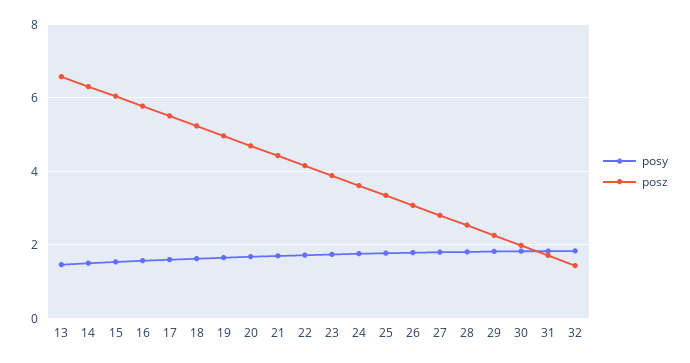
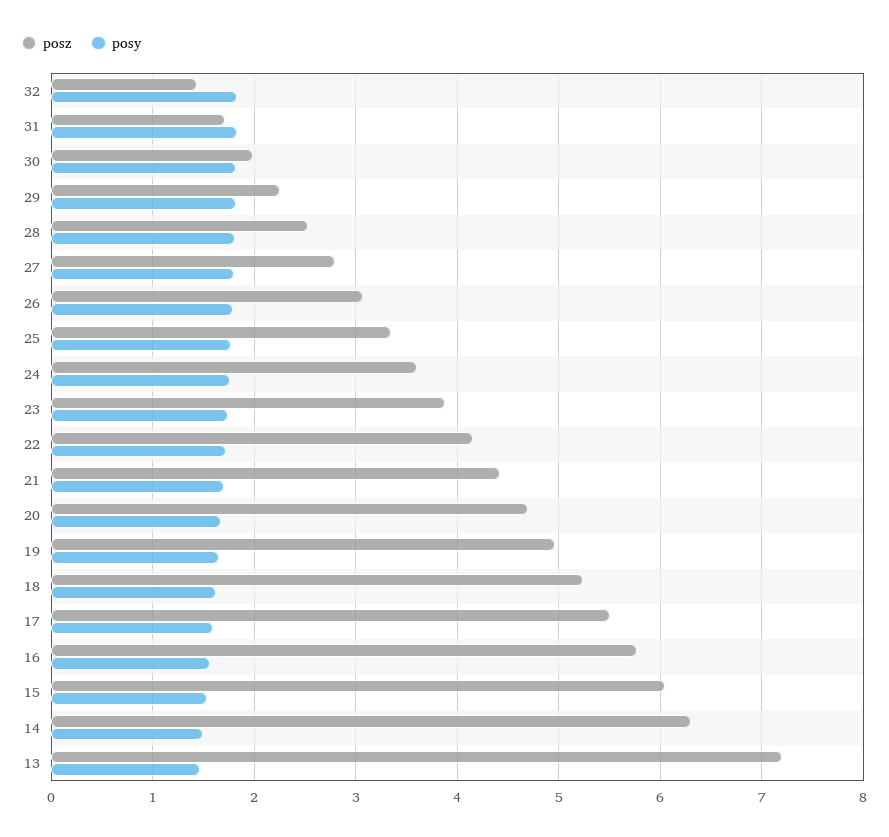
posz, 13: 6.6 -> 7.2

